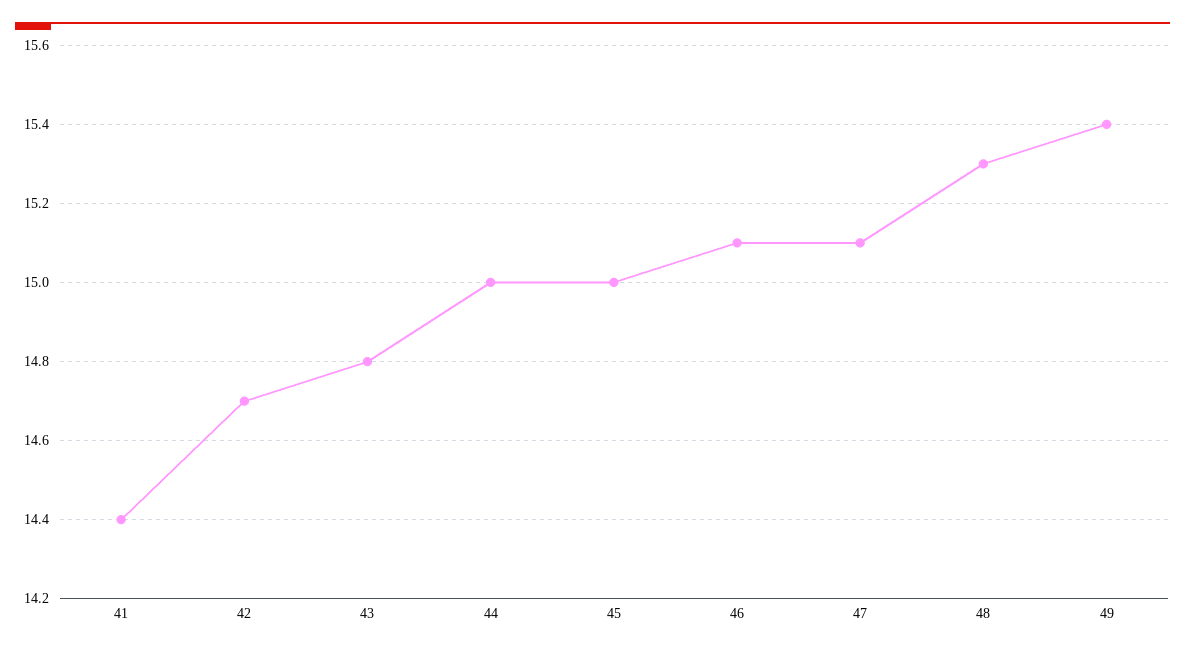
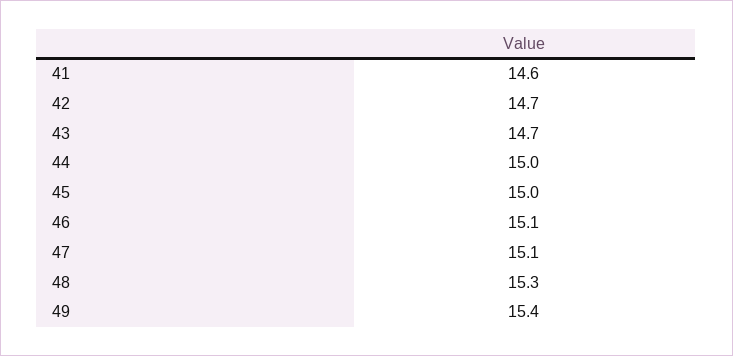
41: 14.4 -> 14.6
43: 14.8 -> 14.7

